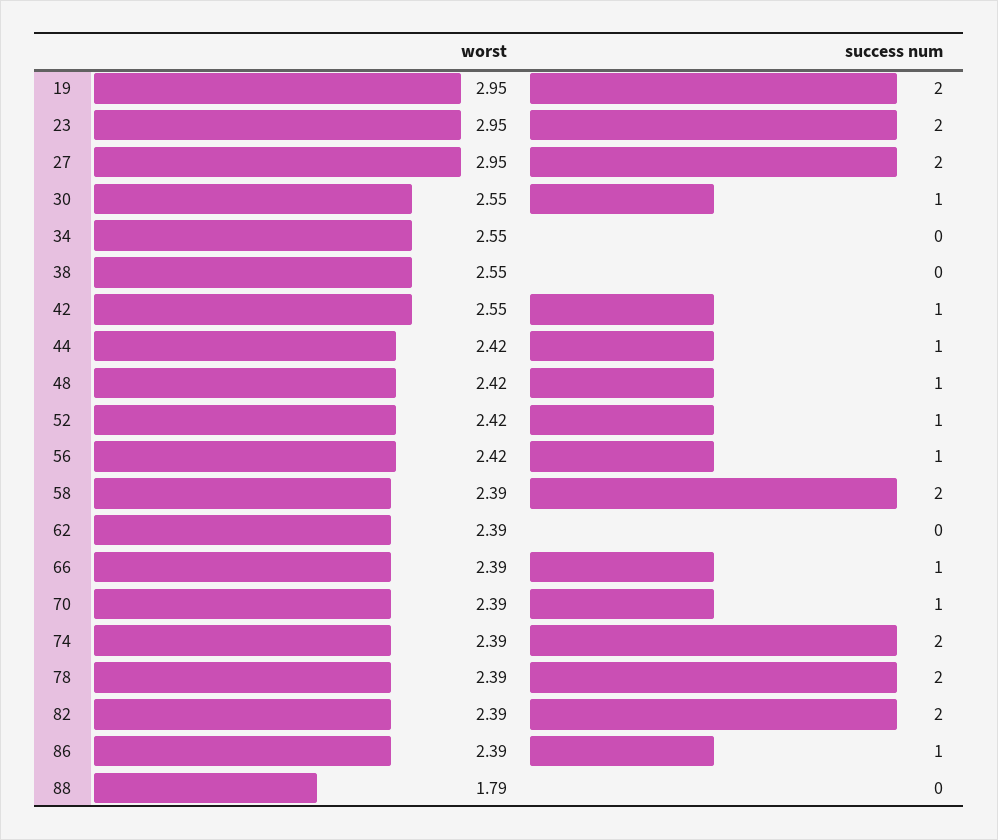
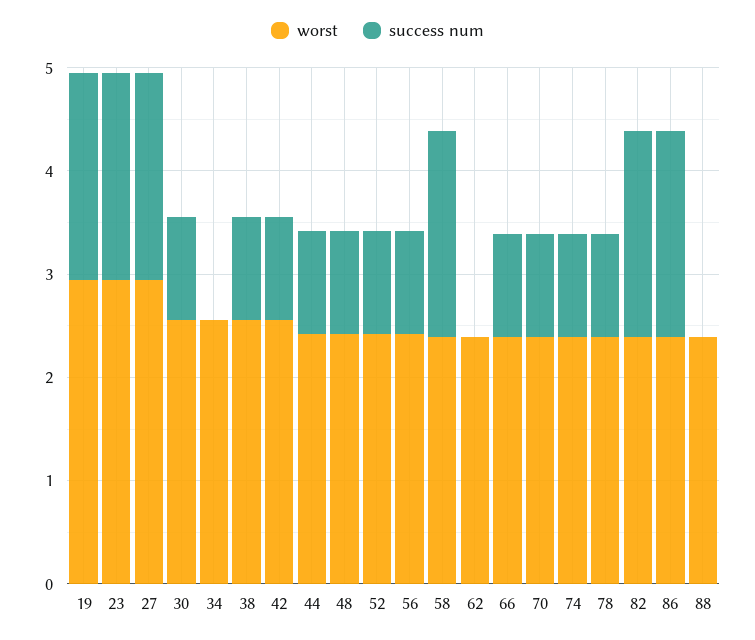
success num, 38: 0 -> 1
success num, 74: 2 -> 1
success num, 78: 2 -> 1
success num, 86: 1 -> 2
worst, 88: 1.79 -> 2.4

